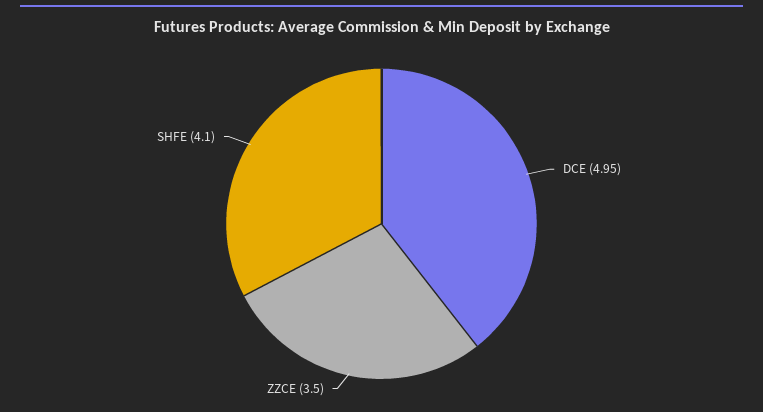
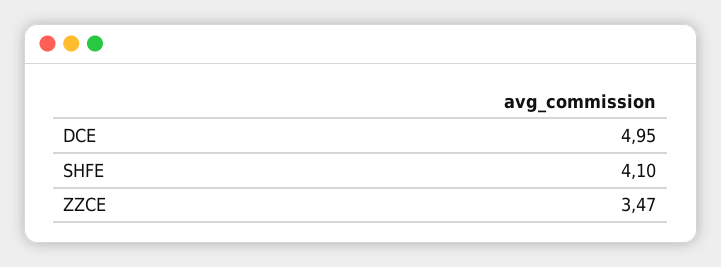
ZZCE: 3.5 -> 3.47

